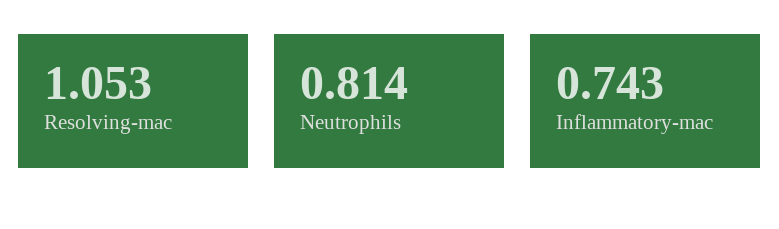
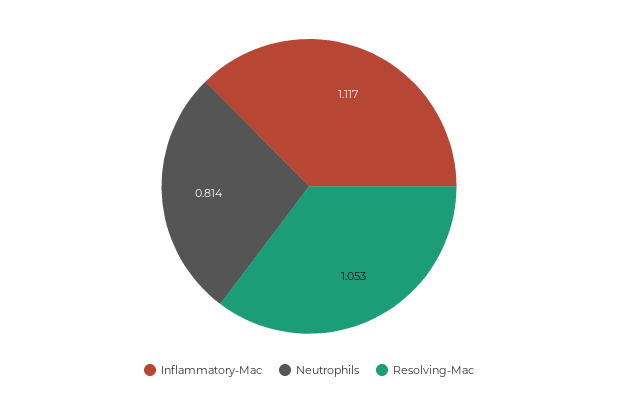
Inflammatory-mac: 0.743 -> 1.117

